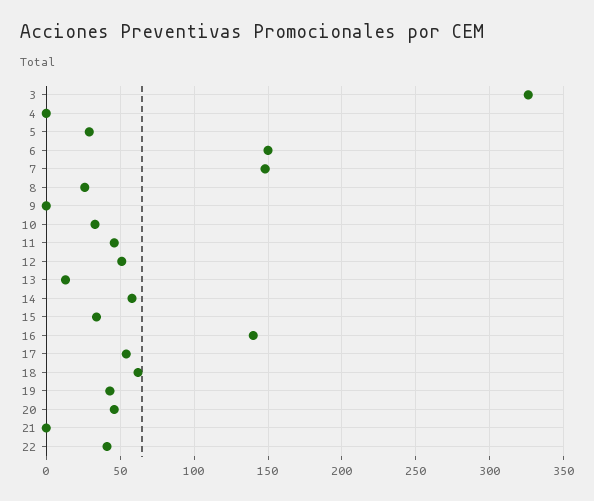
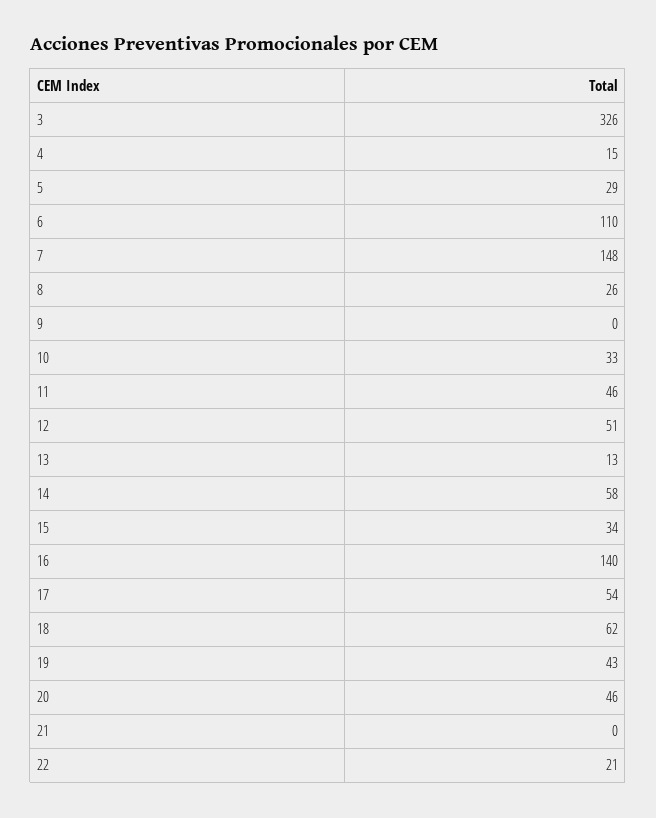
4: 0 -> 15
6: 150 -> 110
22: 40 -> 21

